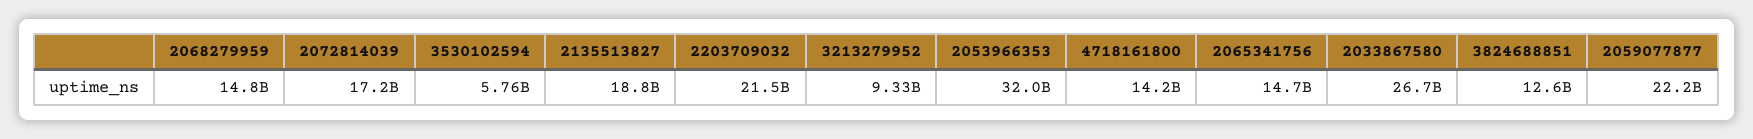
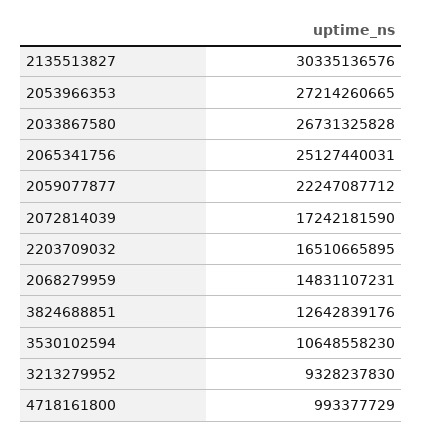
3530102594: 5760000000 -> 10648558230
2135513827: 18800000000 -> 30335136576
2203709032: 21500000000 -> 16510665895
2053966353: 32000000000 -> 27214260665
4718161800: 14200000000 -> 993377729
2065341756: 14700000000 -> 25127440031

